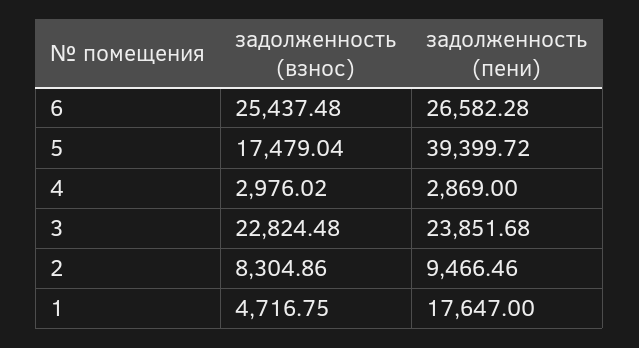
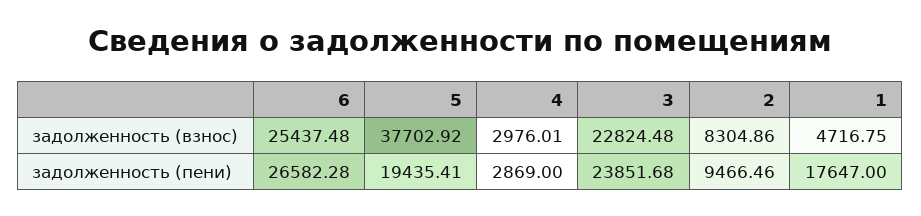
задолженность (взнос), 5: 17479.04 -> 37702.92
задолженность (пени), 5: 39399.72 -> 19435.41
задолженность (взнос), 4: 2976.02 -> 2976.01

